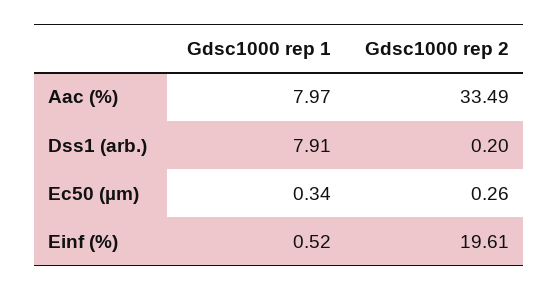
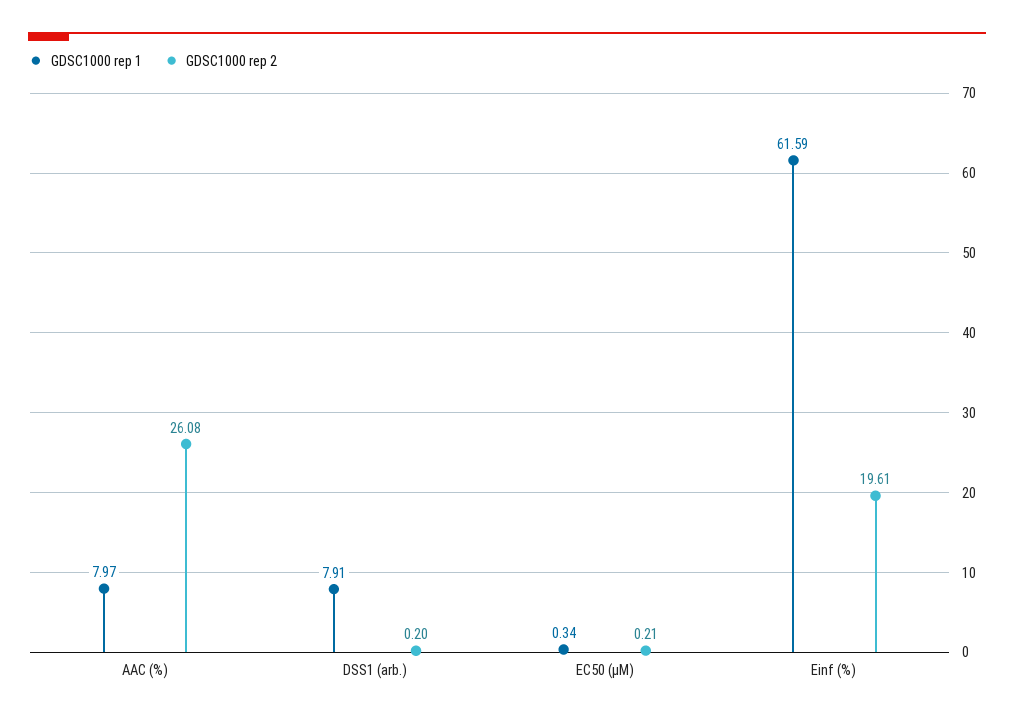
Gdsc1000 rep 2, Aac (%): 33.49 -> 26.08
Gdsc1000 rep 2, Ec50 (µm): 0.26 -> 0.21
Gdsc1000 rep 1, Einf (%): 0.52 -> 61.59

